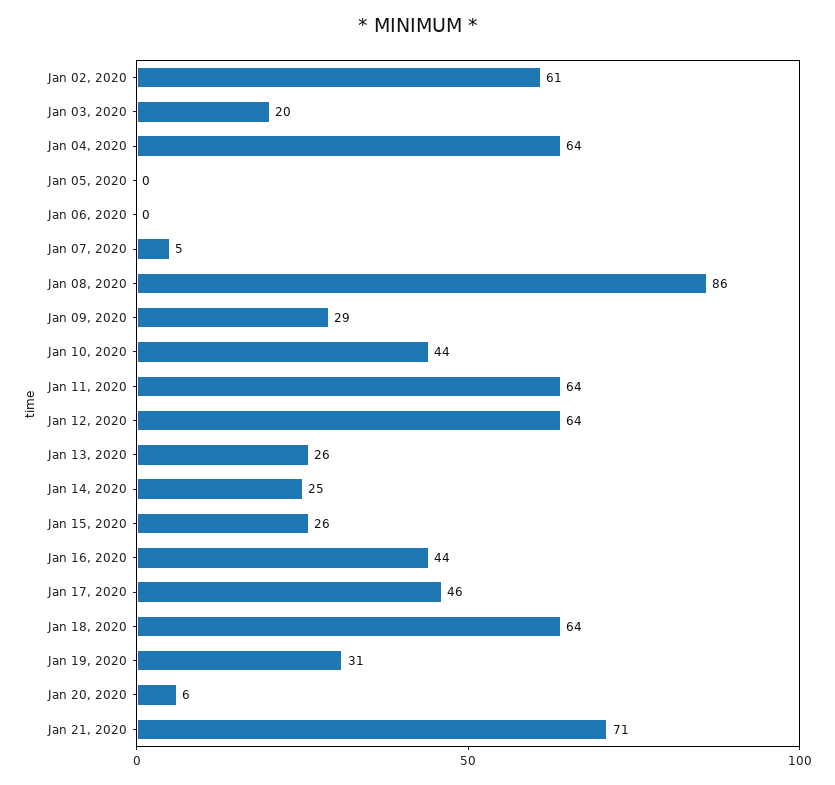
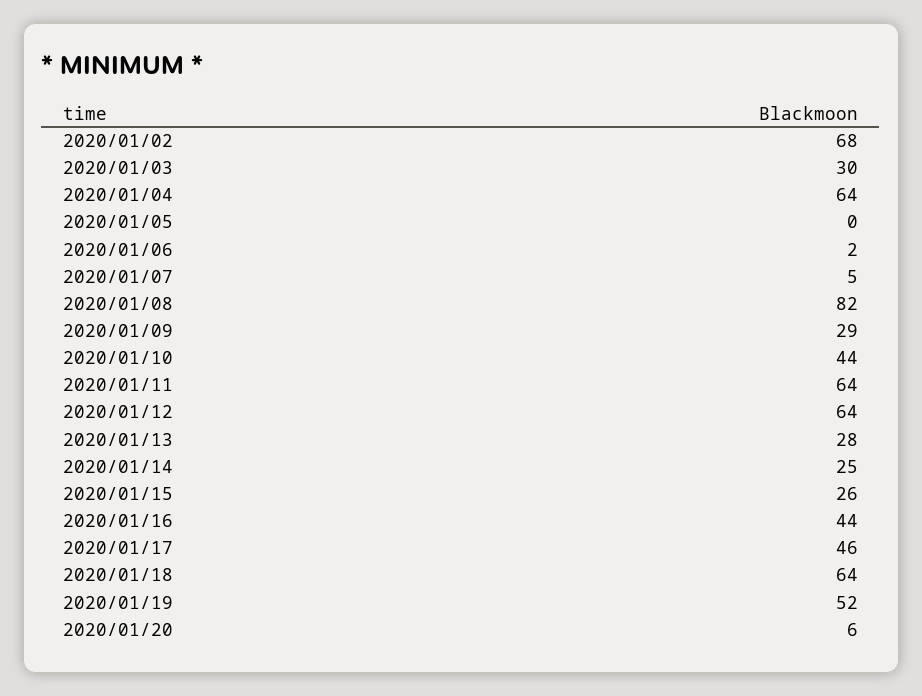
Jan 02, 2020: 61 -> 68
Jan 03, 2020: 20 -> 30
Jan 06, 2020: 0 -> 2
Jan 08, 2020: 86 -> 82
Jan 13, 2020: 26 -> 28
Jan 19, 2020: 31 -> 52
Jan 21, 2020: 71 -> none

